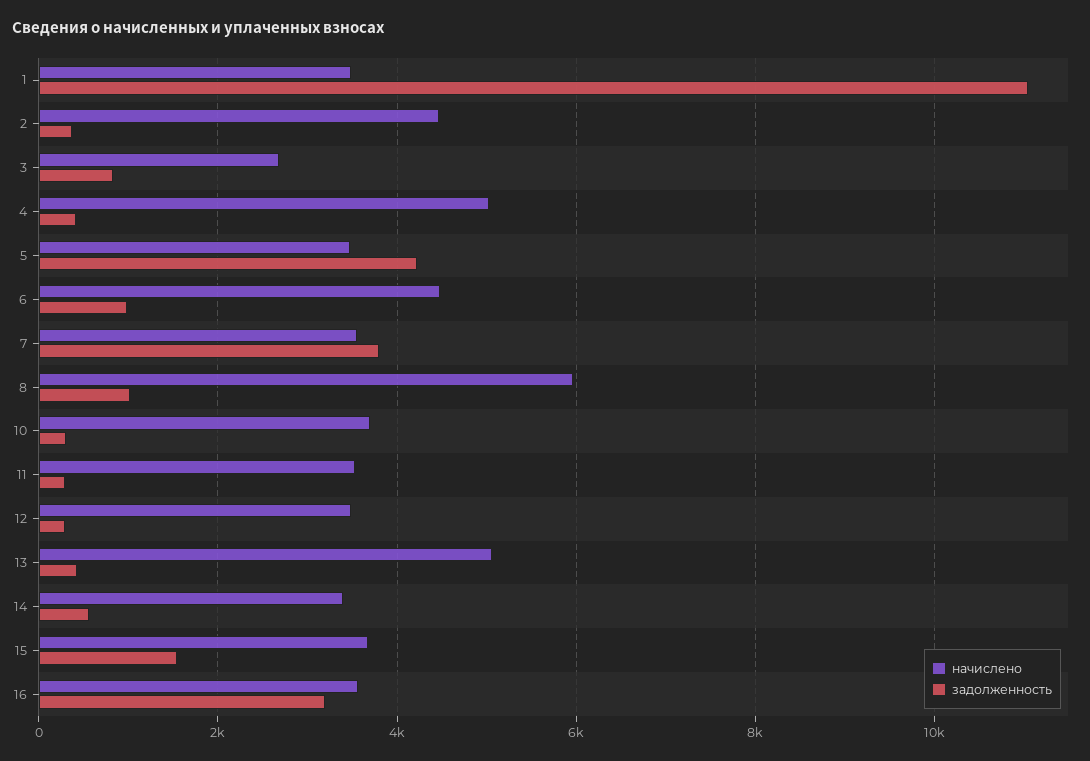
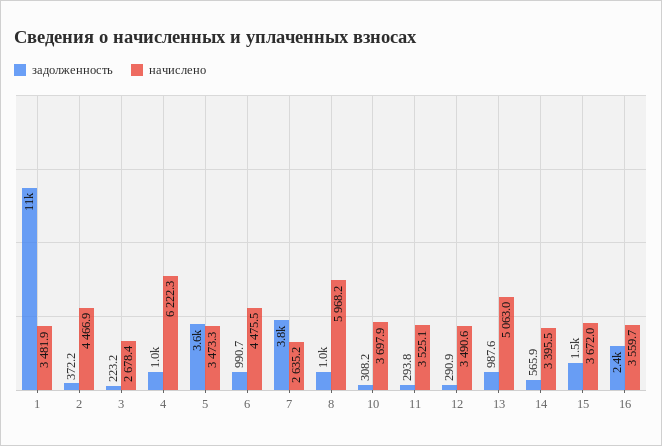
задолженность, 3: 800 -> 223.2
начислено, 4: 5000 -> 6222.3
задолженность, 4: 400 -> 1000
задолженность, 5: 4200 -> 3600
начислено, 7: 3600 -> 2635.2
задолженность, 13: 400 -> 987.6
задолженность, 16: 3200 -> 2400

